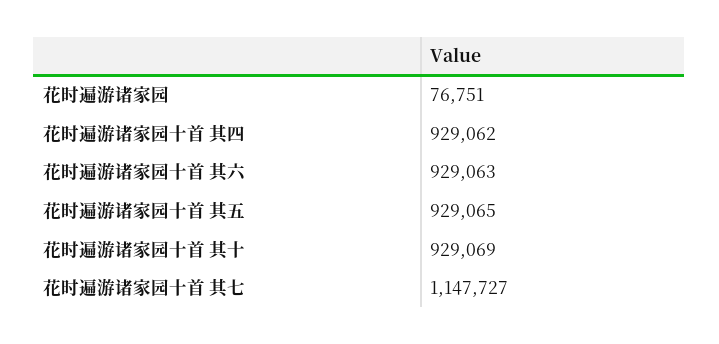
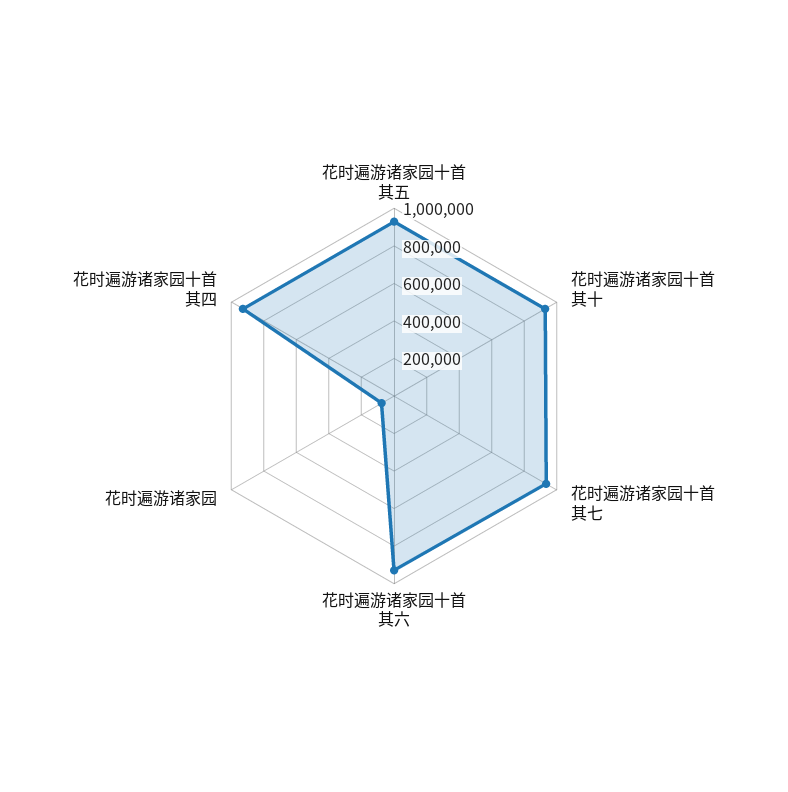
花时遍游诸家园十首 其七: 1147727 -> 950000

